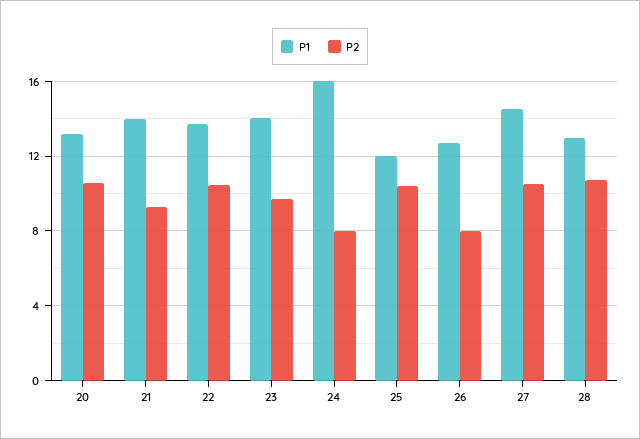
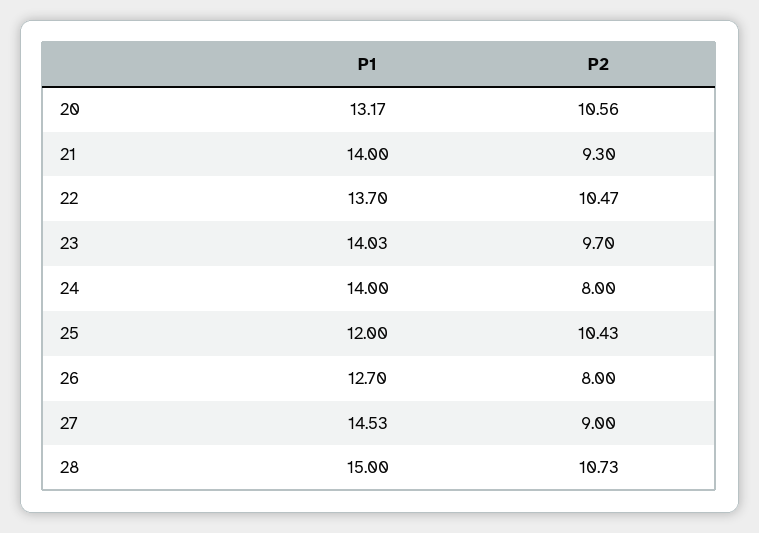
P1, 24: 16 -> 14
P2, 27: 10.5 -> 9
P1, 28: 13 -> 15

